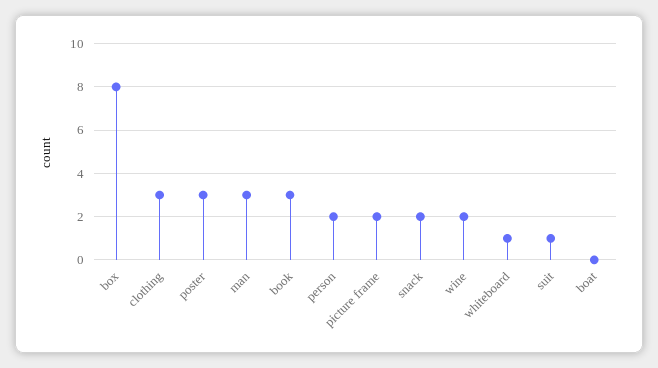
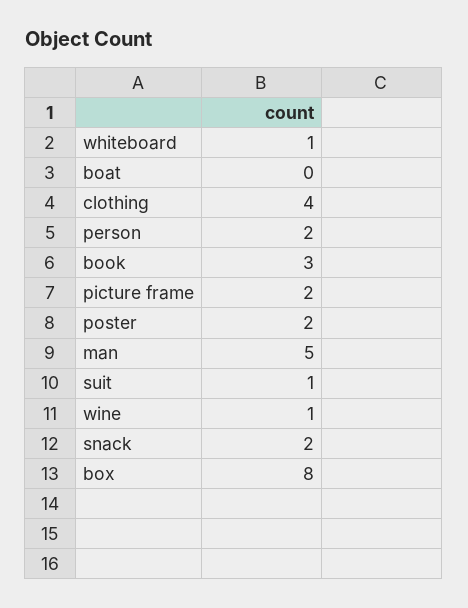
clothing: 3 -> 4
poster: 3 -> 2
man: 3 -> 5
wine: 2 -> 1

